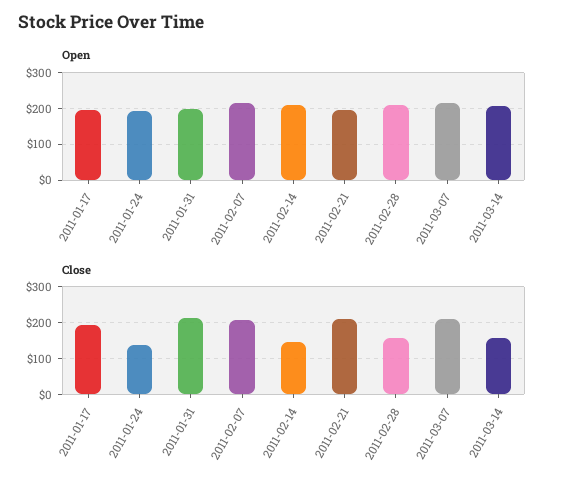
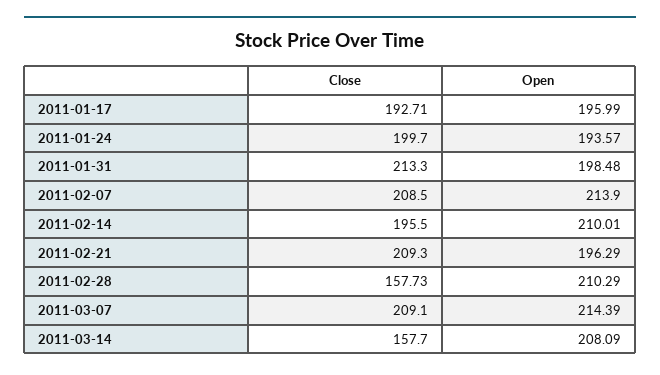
Close, 2011-01-24: 140 -> 199.7
Close, 2011-02-14: 140 -> 195.5

